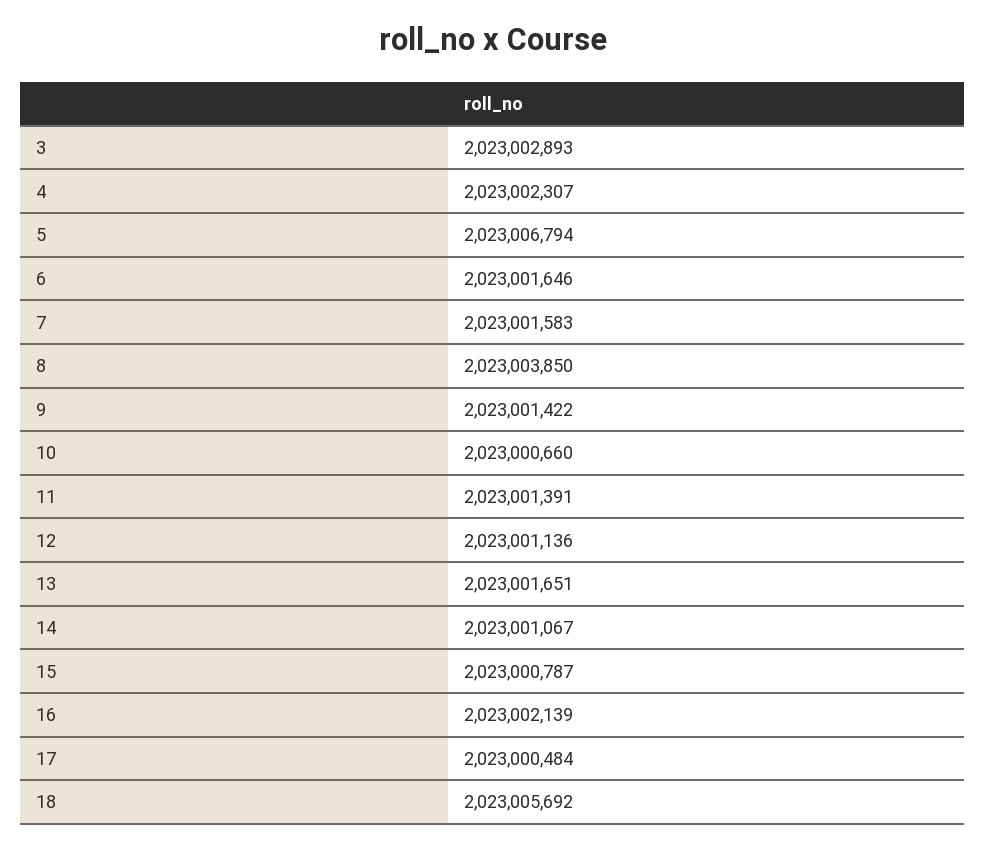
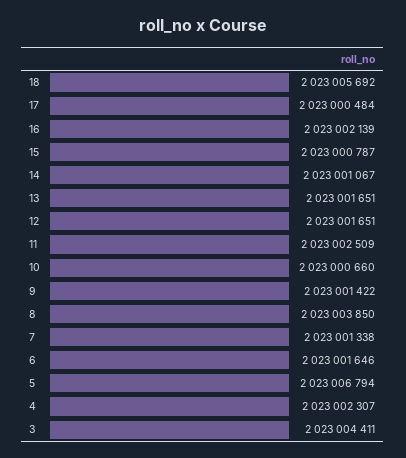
3: 2023002893 -> 2023004411
7: 2023001583 -> 2023001338
11: 2023001391 -> 2023002509
12: 2023001136 -> 2023001651

